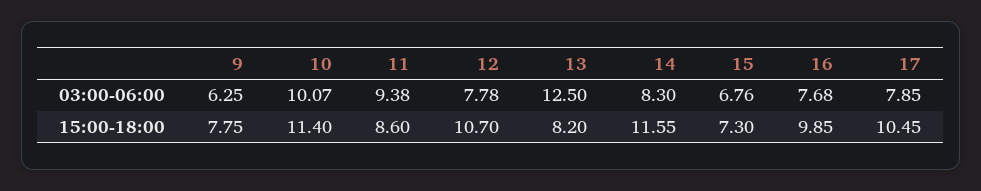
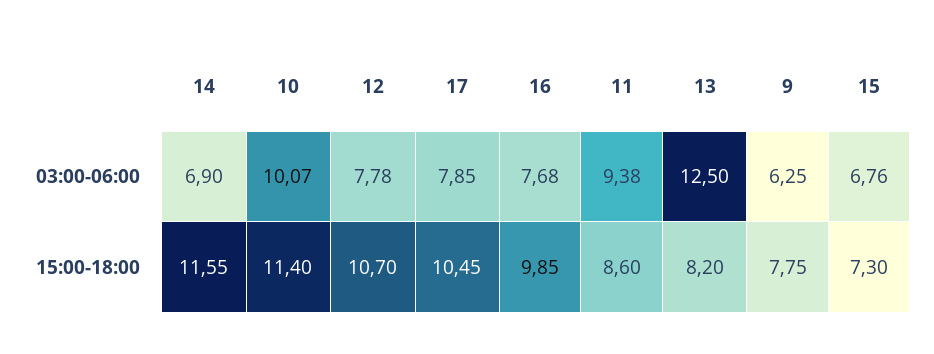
14, 03:00-06:00: 8.3 -> 6.9

